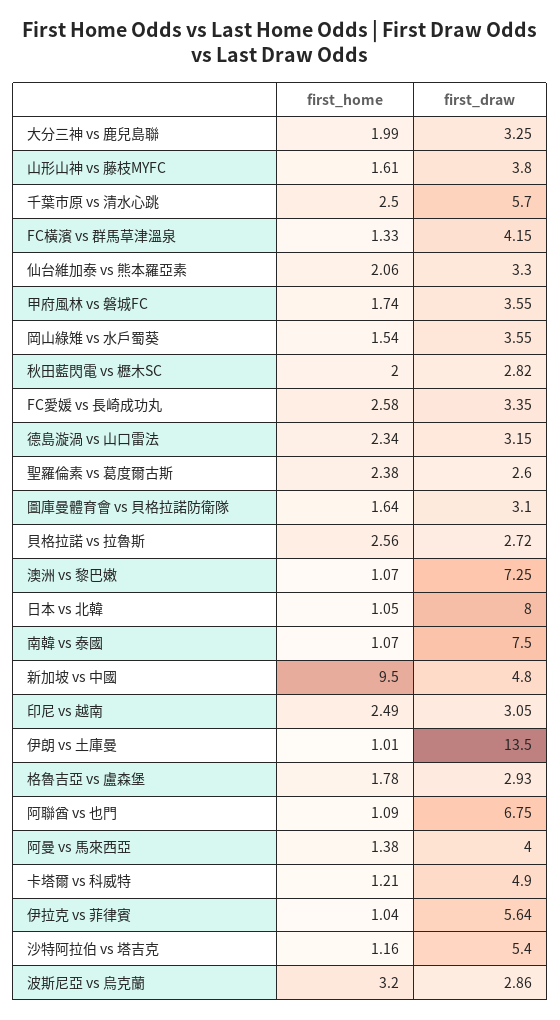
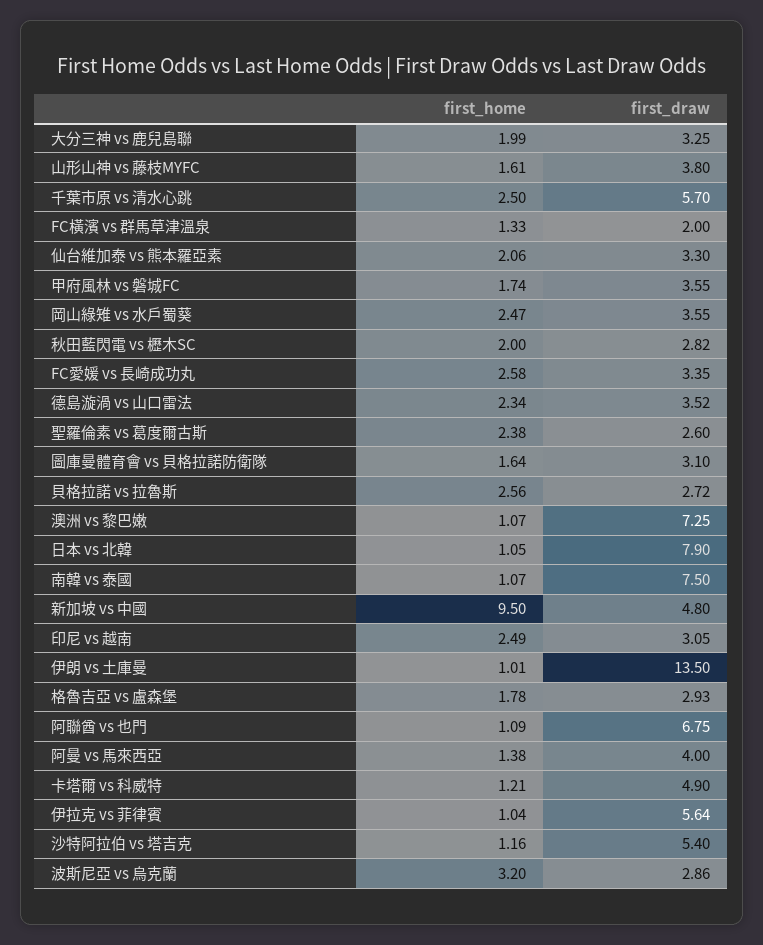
first_draw, FC橫濱 vs 群馬草津溫泉: 4.15 -> 2
first_home, 岡山綠雉 vs 水戶蜀葵: 1.54 -> 2.47
first_draw, 德島漩渦 vs 山口雷法: 3.15 -> 3.52
first_draw, 日本 vs 北韓: 8 -> 7.9

